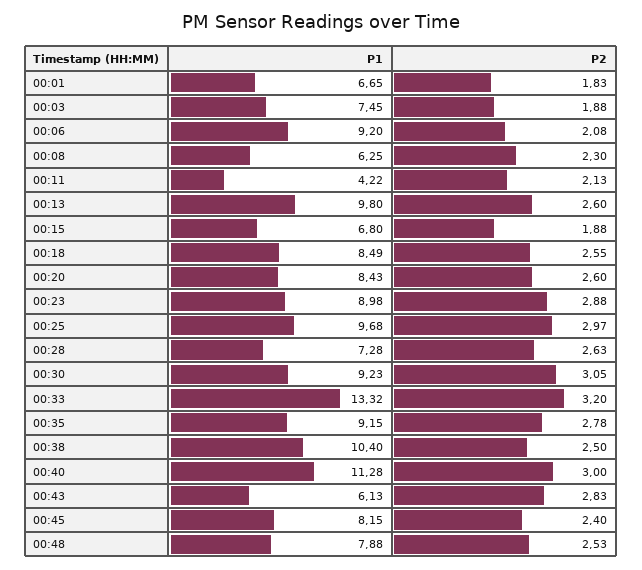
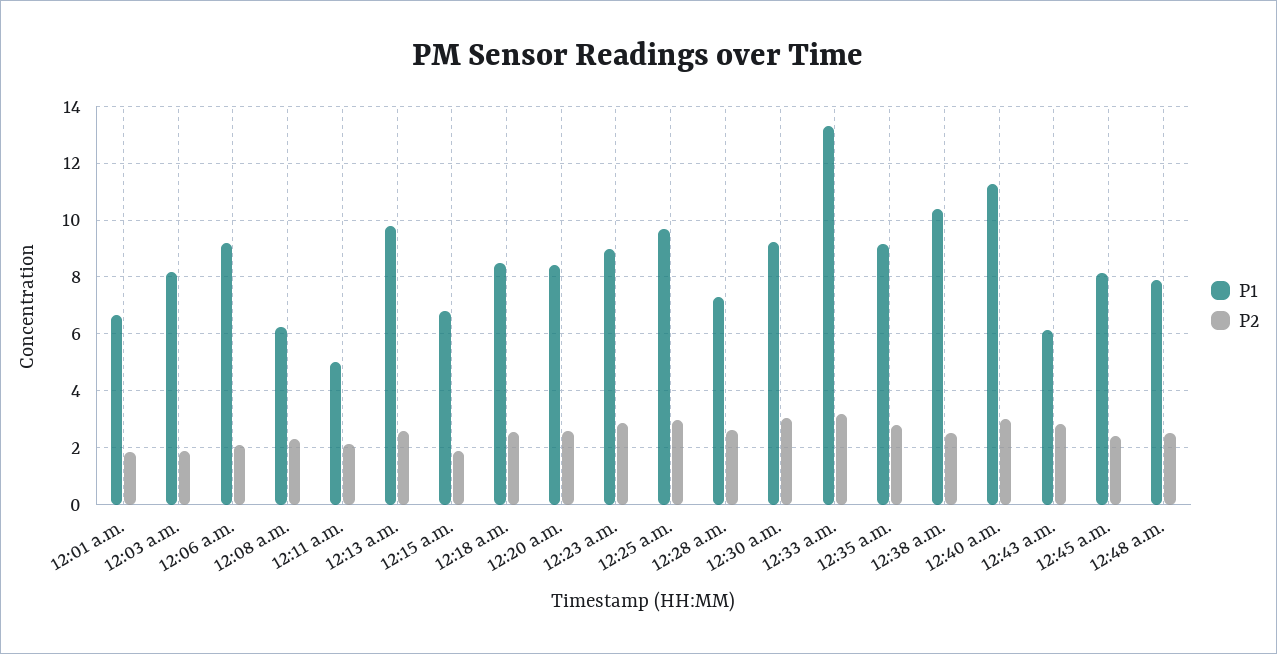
P1, 00:03: 7.45 -> 8.25
P1, 00:11: 4.22 -> 5

